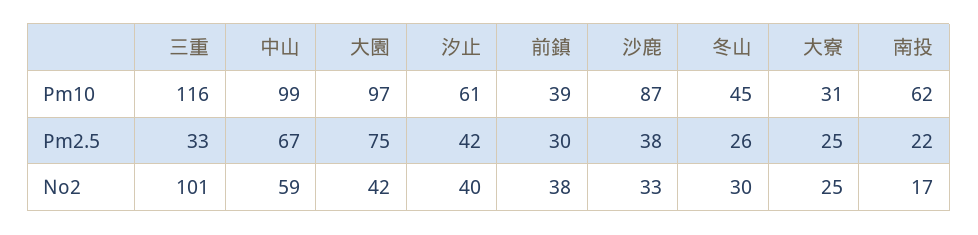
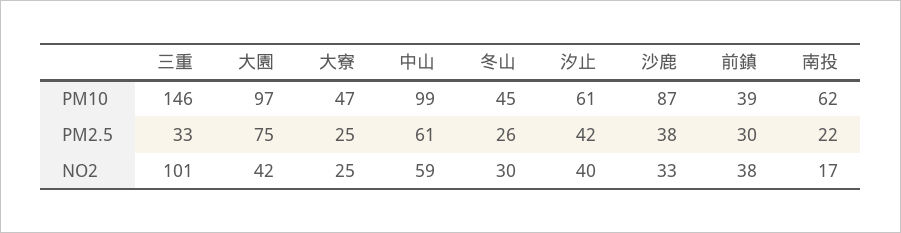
三重, Pm10: 116 -> 146
大寮, Pm10: 31 -> 47
中山, Pm2.5: 67 -> 61

